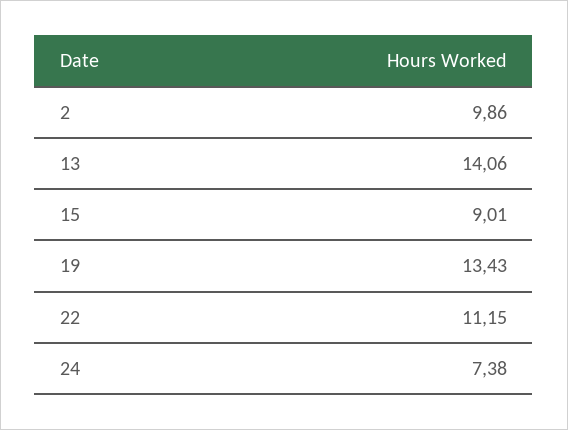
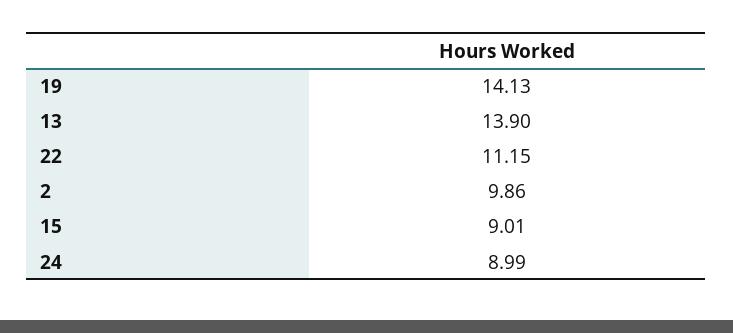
13: 14.06 -> 13.9
19: 13.43 -> 14.13
24: 7.38 -> 8.99

